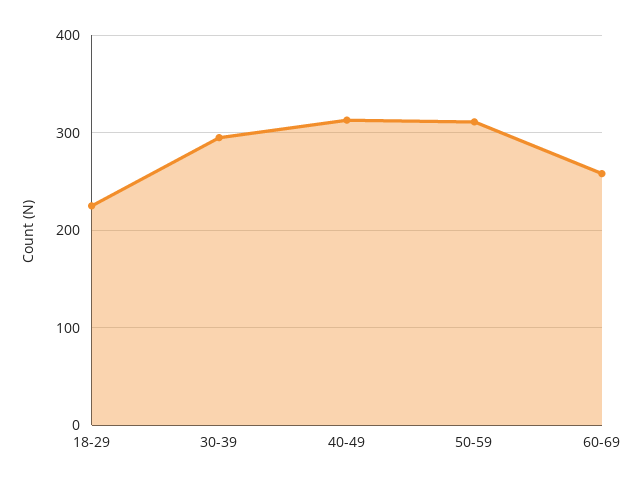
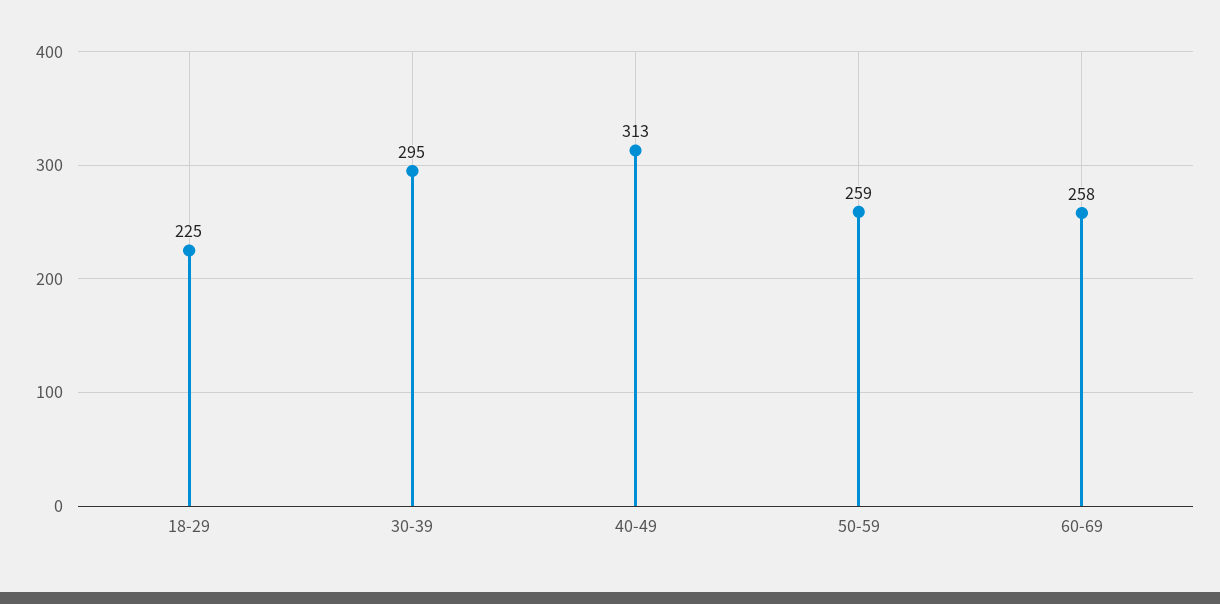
50-59: 310 -> 259

